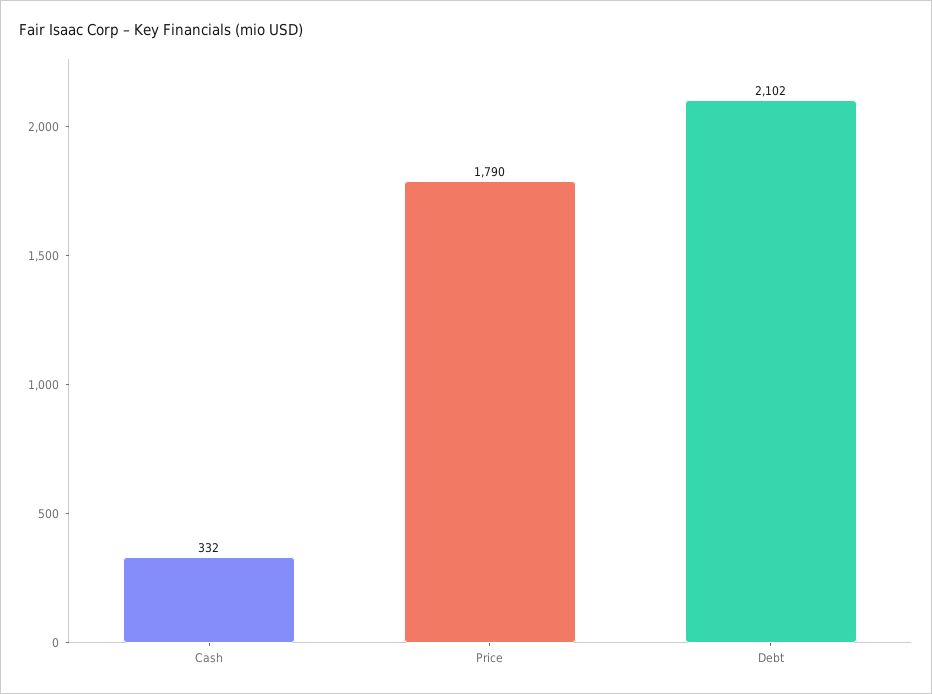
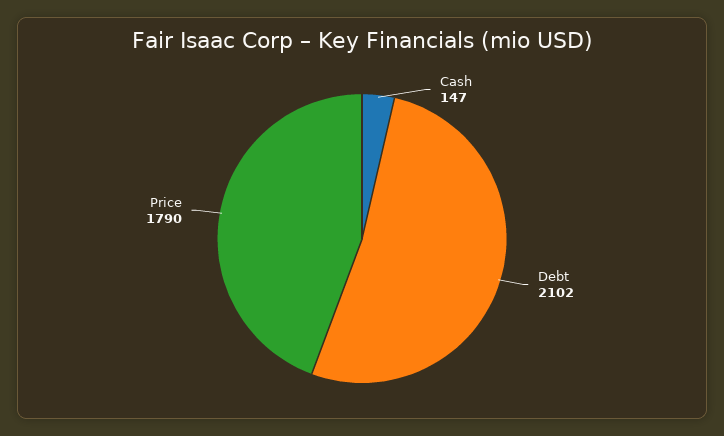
Cash: 332 -> 147

